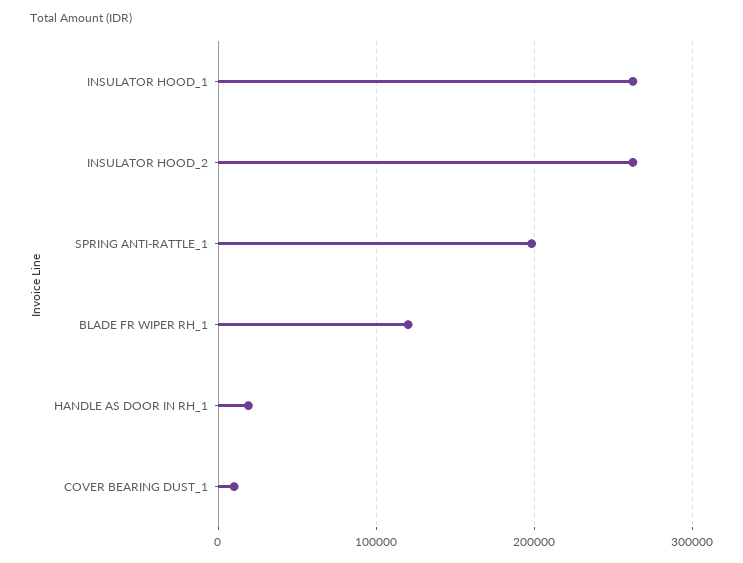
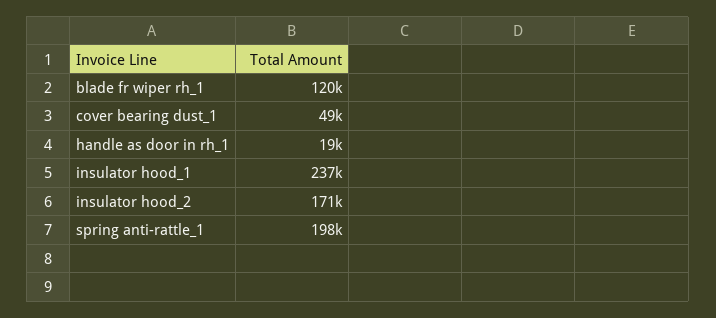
INSULATOR HOOD_1: 260000 -> 237000
INSULATOR HOOD_2: 260000 -> 171000
COVER BEARING DUST_1: 10000 -> 49000

